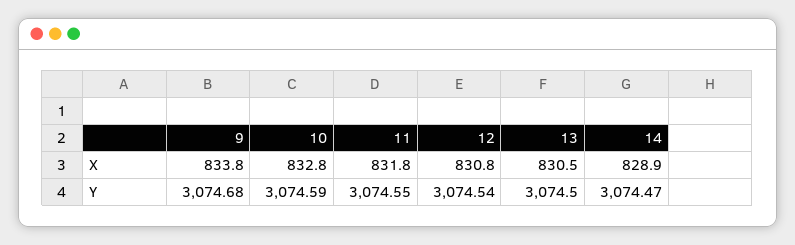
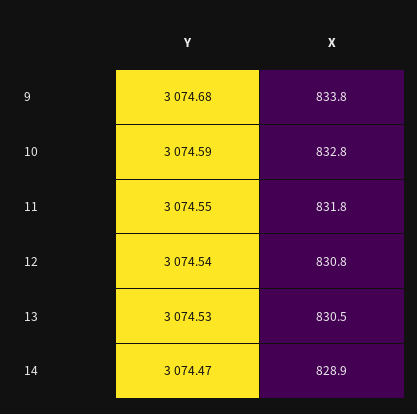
13, Y: 3074.5 -> 3074.53

